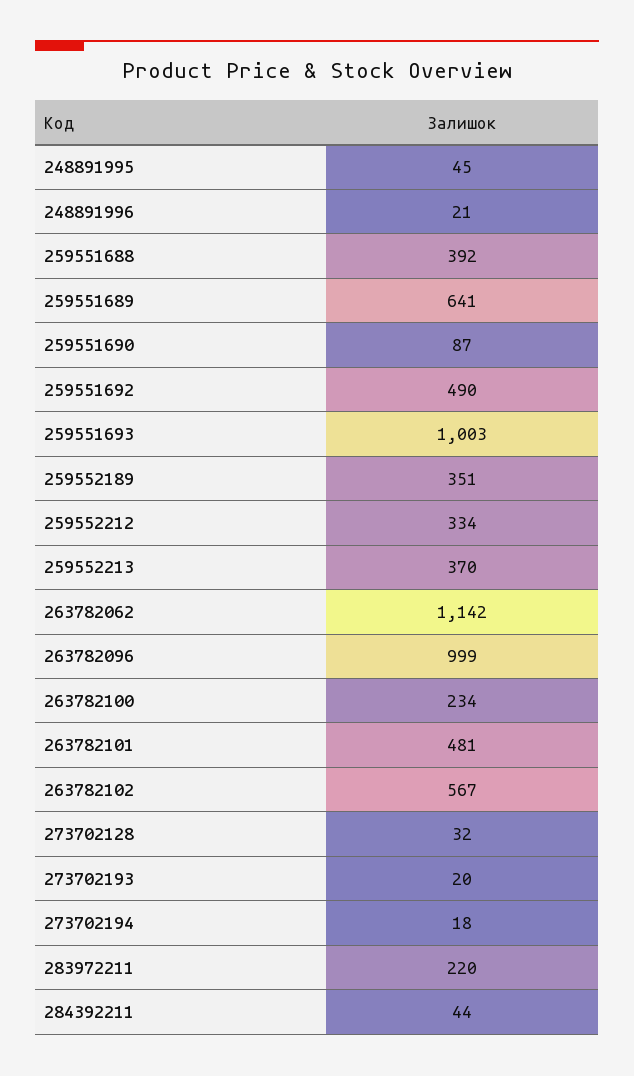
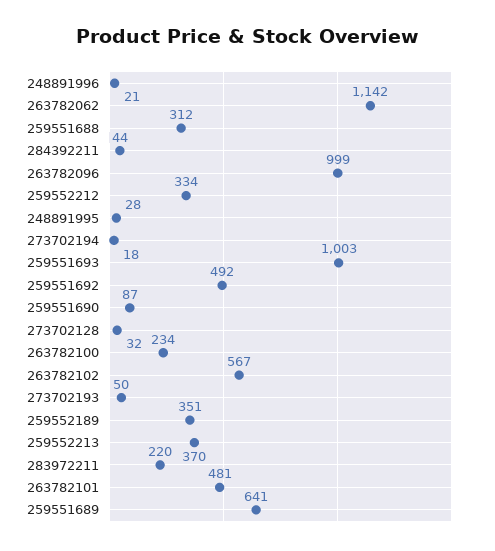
248891995: 45 -> 28
259551688: 392 -> 312
259551692: 490 -> 492
273702193: 20 -> 50

